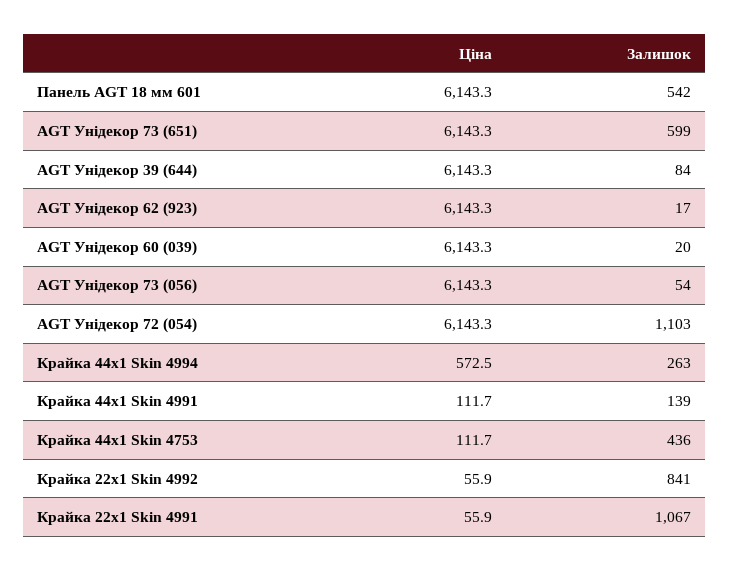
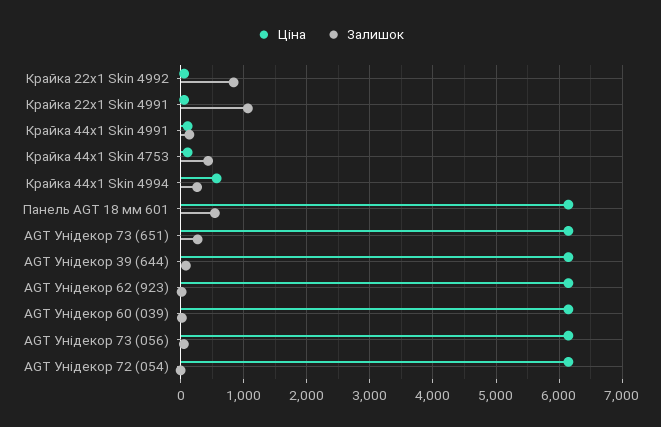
Залишок, AGT Унідекор 73 (651): 599 -> 300
Залишок, AGT Унідекор 72 (054): 1103 -> 0

